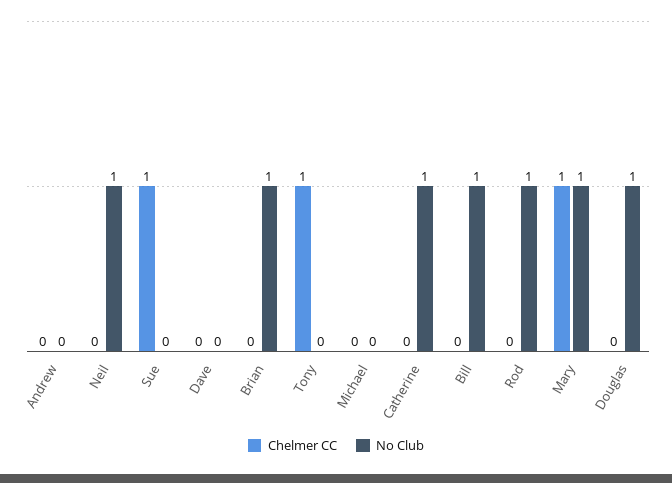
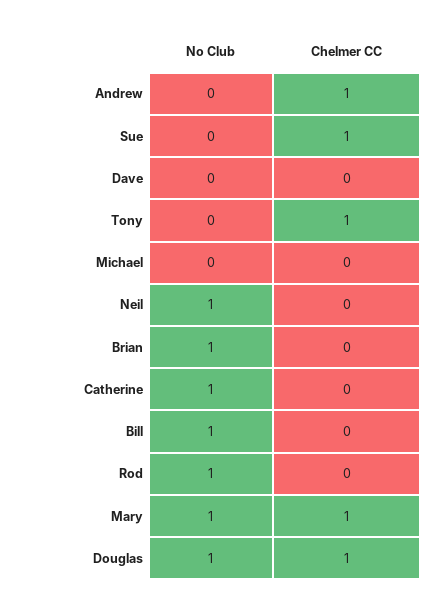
Chelmer CC, Andrew: 0 -> 1
Chelmer CC, Douglas: 0 -> 1

